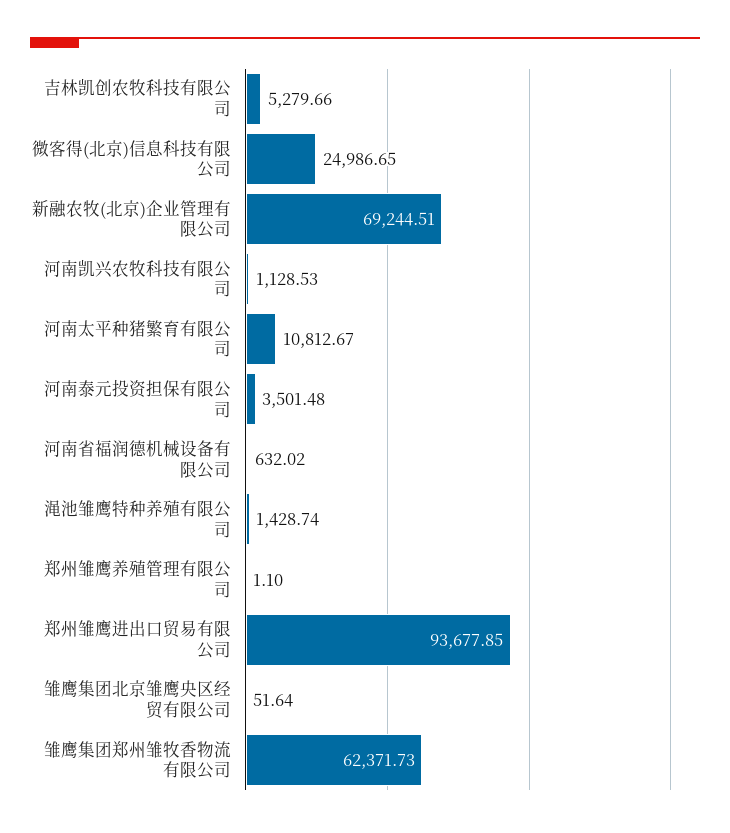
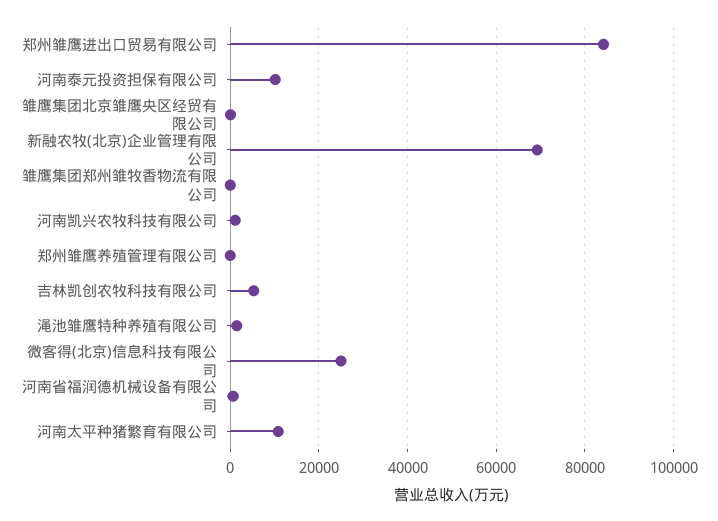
河南泰元投资担保有限公司: 3501.48 -> 10000
郑州雏鹰进出口贸易有限公司: 93677.85 -> 84000
雏鹰集团郑州雏牧香物流有限公司: 62371.73 -> 0

